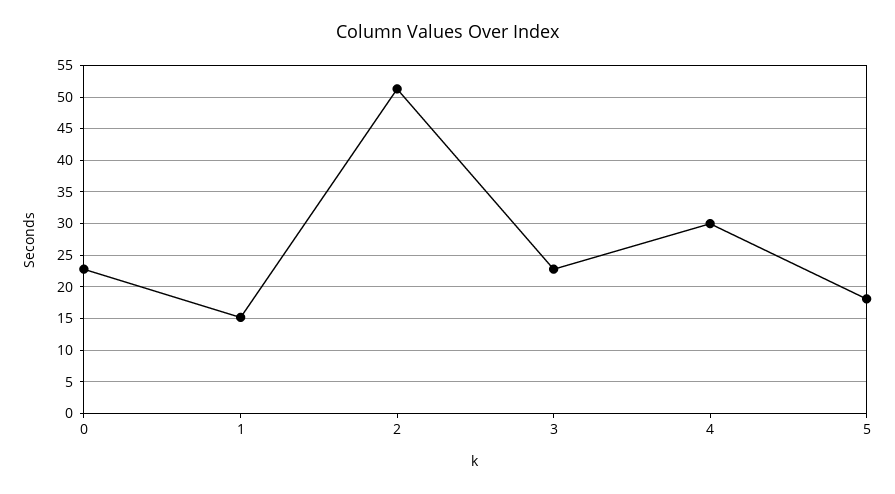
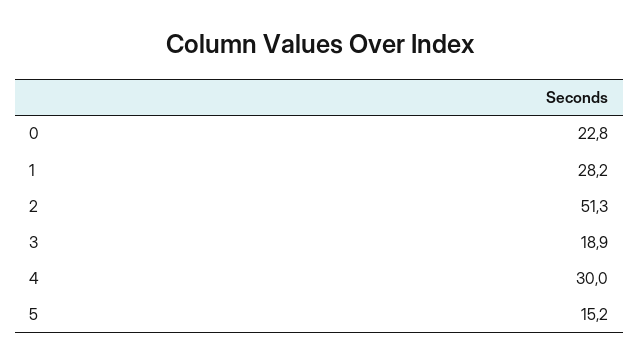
1: 15 -> 28.2
3: 23 -> 18.9
5: 18 -> 15.2

